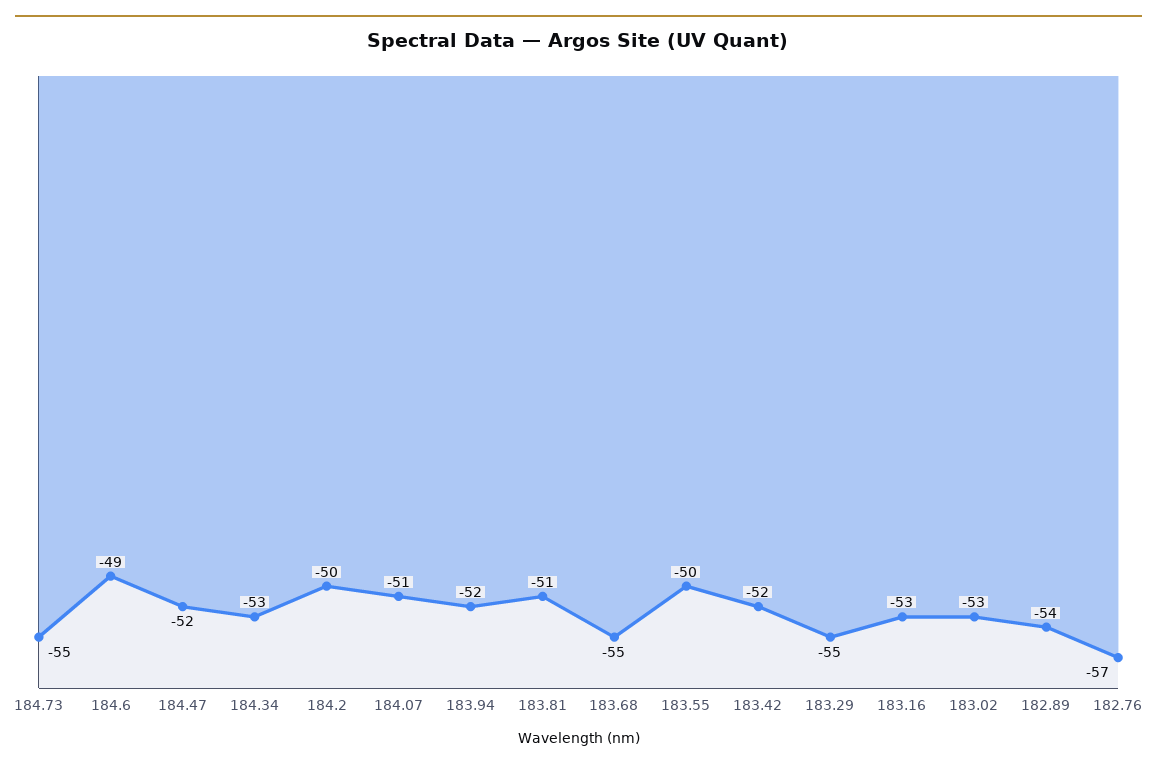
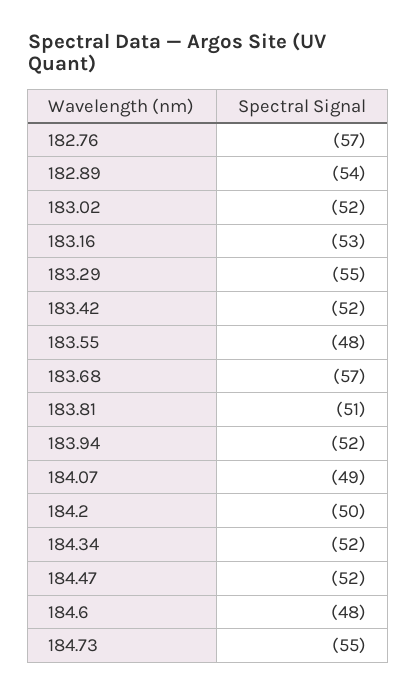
184.6: -49 -> -48
184.34: -53 -> -52
184.07: -51 -> -49
183.68: -55 -> -57
183.55: -50 -> -48
183.02: -53 -> -52

